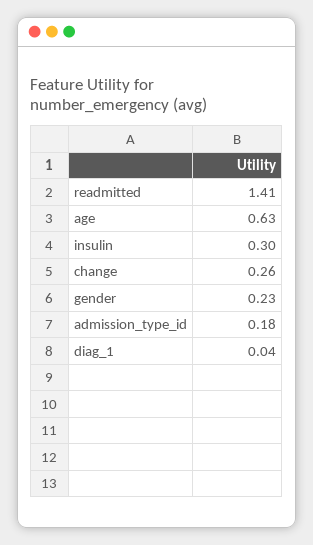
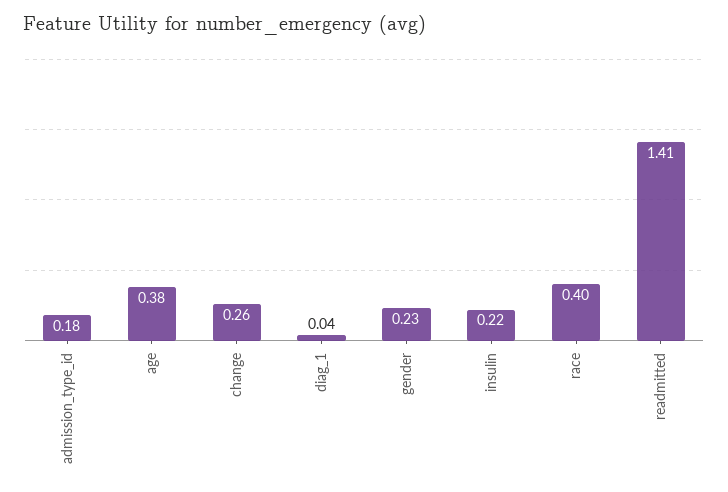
age: 0.63 -> 0.38
insulin: 0.3 -> 0.22
race: none -> 0.4

